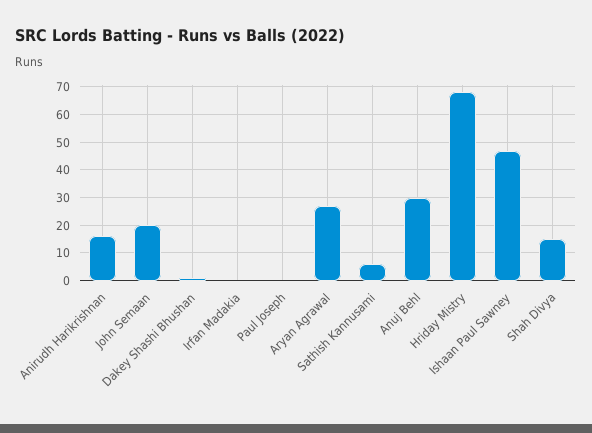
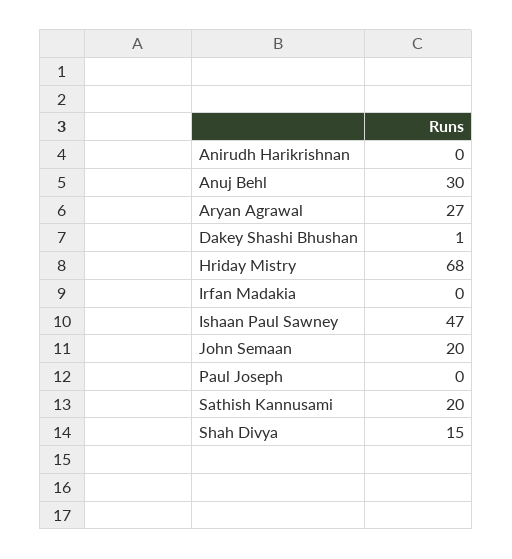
Anirudh Harikrishnan: 15 -> 0
Sathish Kannusami: 5 -> 20

